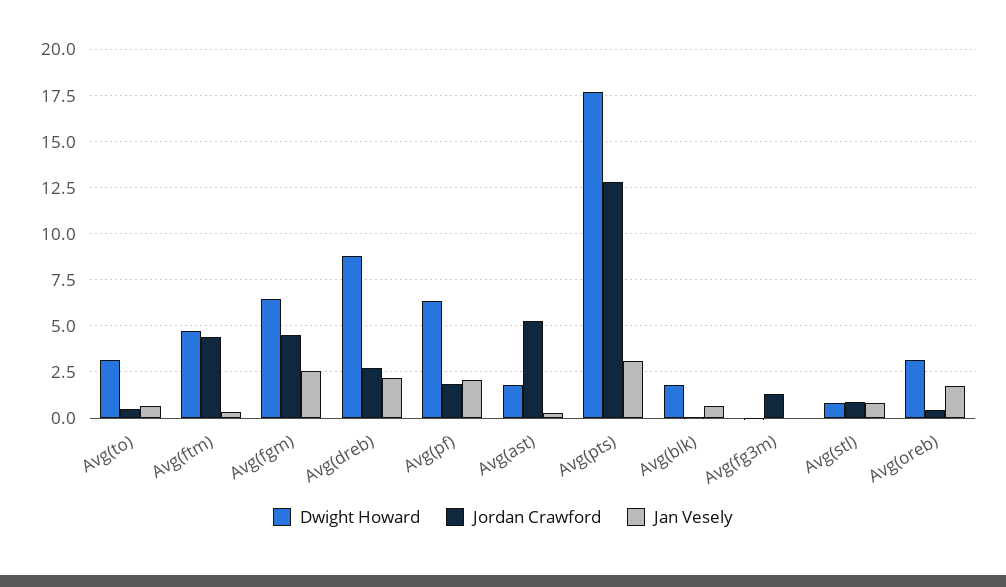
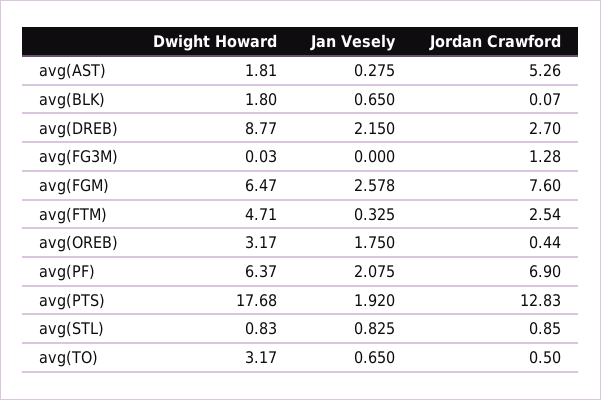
Jordan Crawford, Avg(ftm): 4.5 -> 2.54
Jordan Crawford, Avg(fgm): 4.5 -> 7.6
Jordan Crawford, Avg(pf): 2 -> 6.9
Jan Vesely, Avg(pts): 3 -> 1.92

